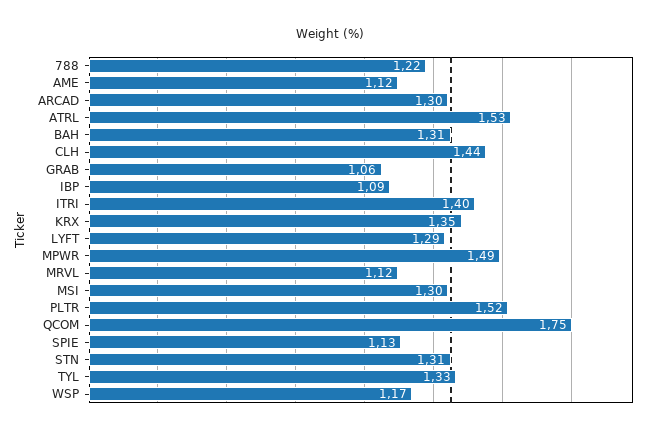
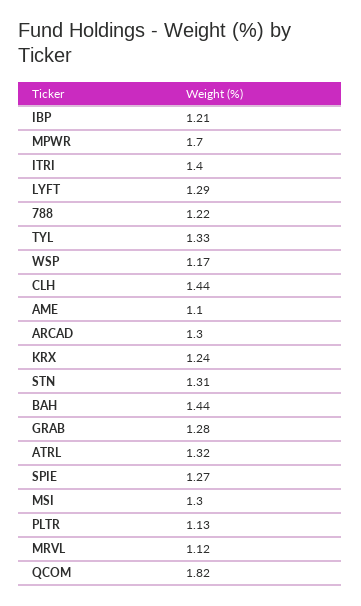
AME: 1.12 -> 1.1
ATRL: 1.53 -> 1.32
BAH: 1.31 -> 1.44
GRAB: 1.06 -> 1.28
IBP: 1.09 -> 1.21
KRX: 1.35 -> 1.24
MPWR: 1.49 -> 1.7
PLTR: 1.52 -> 1.13
QCOM: 1.75 -> 1.82
SPIE: 1.13 -> 1.27

